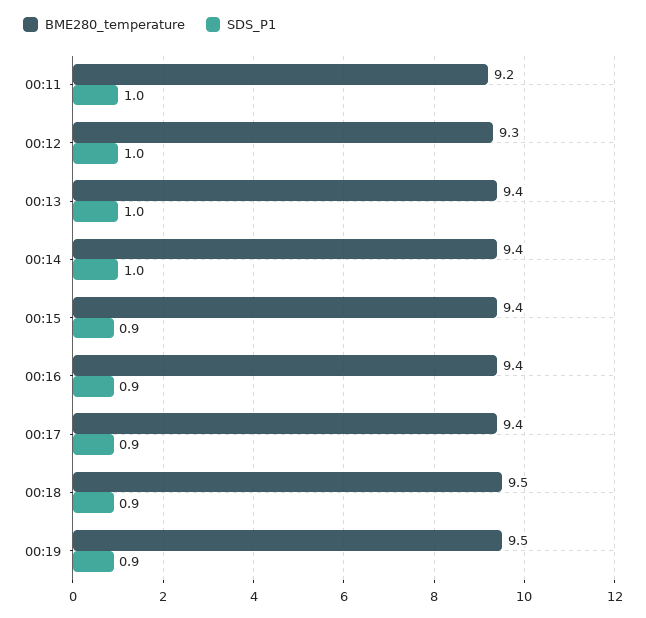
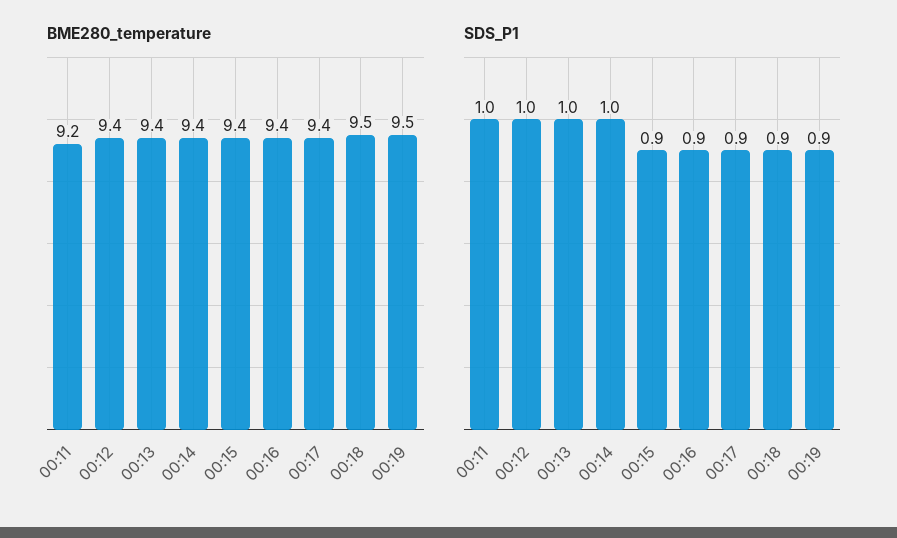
BME280_temperature, 00:12: 9.3 -> 9.4

